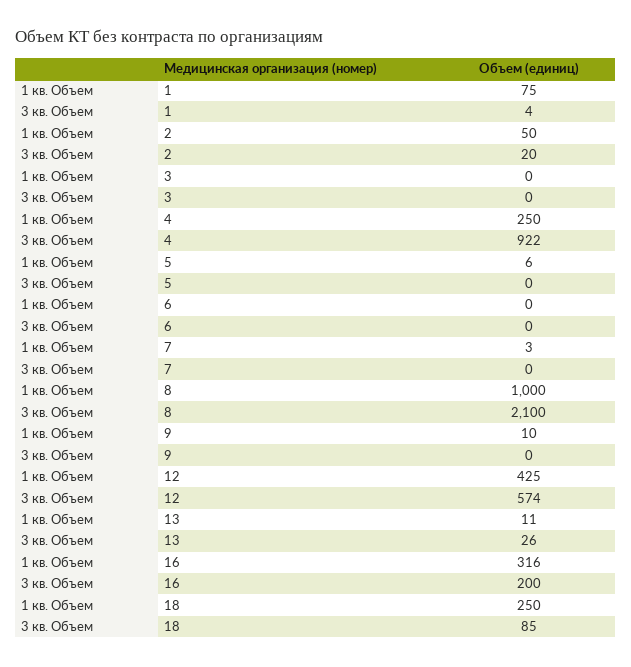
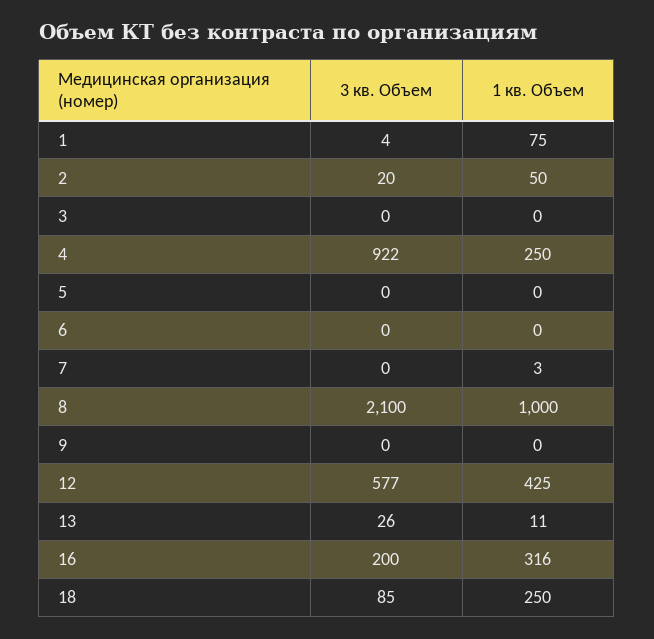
1 кв. Объем, 5: 6 -> 0
1 кв. Объем, 9: 10 -> 0
3 кв. Объем, 12: 574 -> 577

